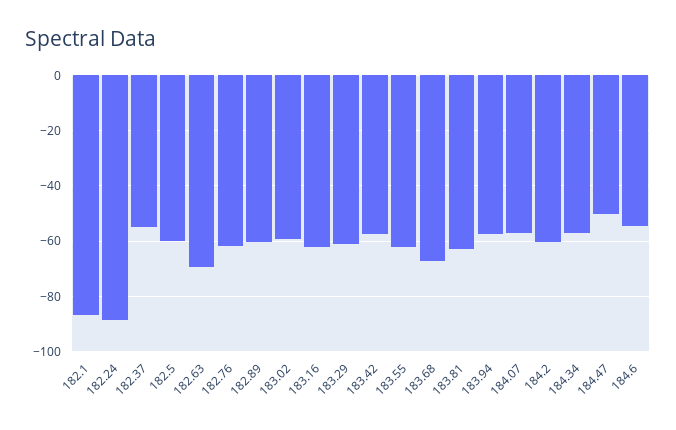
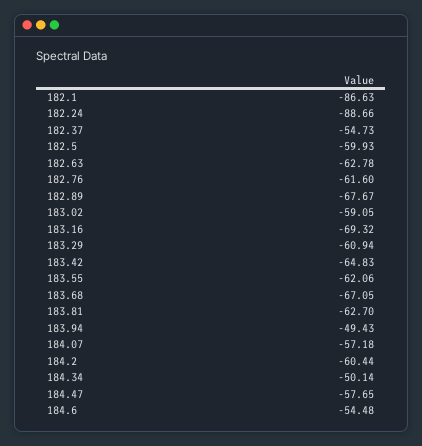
182.63: -70 -> -62.78
182.89: -60 -> -67.67
183.16: -62.5 -> -69.32
183.42: -57.5 -> -64.83
183.94: -57.5 -> -49.43
184.34: -57.5 -> -50.14
184.47: -50 -> -57.65

